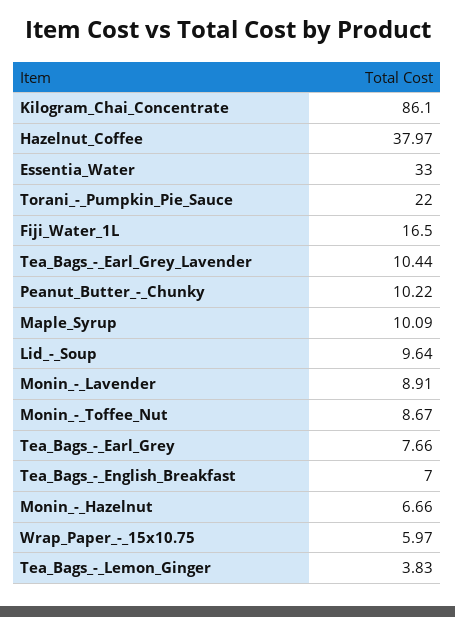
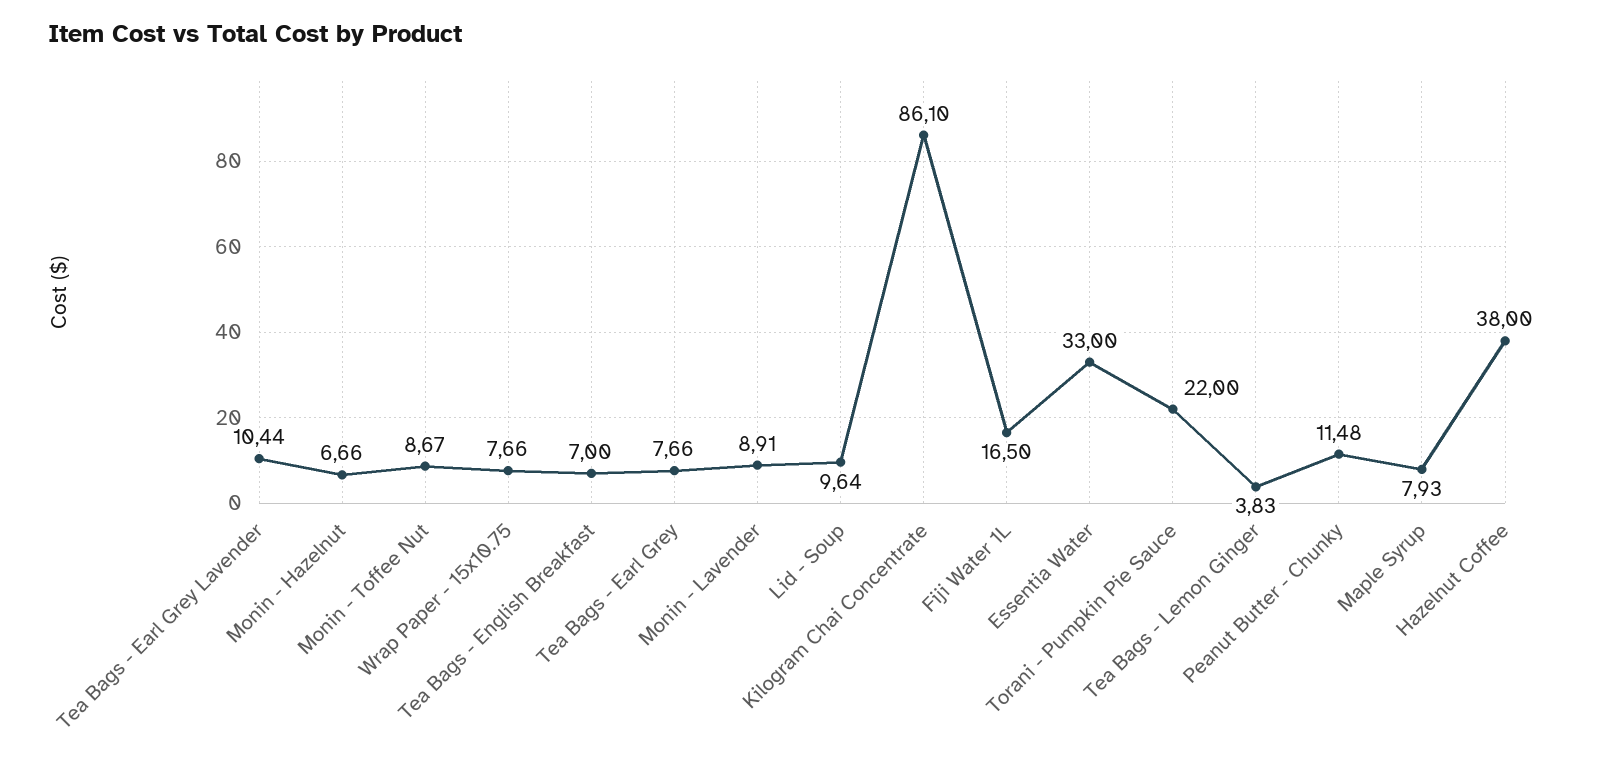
Hazelnut_Coffee: 37.97 -> 38
Peanut_Butter_-_Chunky: 10.22 -> 11.48
Maple_Syrup: 10.09 -> 7.93
Wrap_Paper_-_15x10.75: 5.97 -> 7.66

